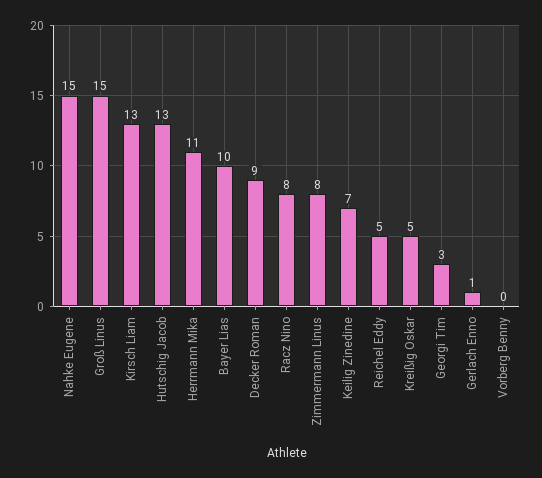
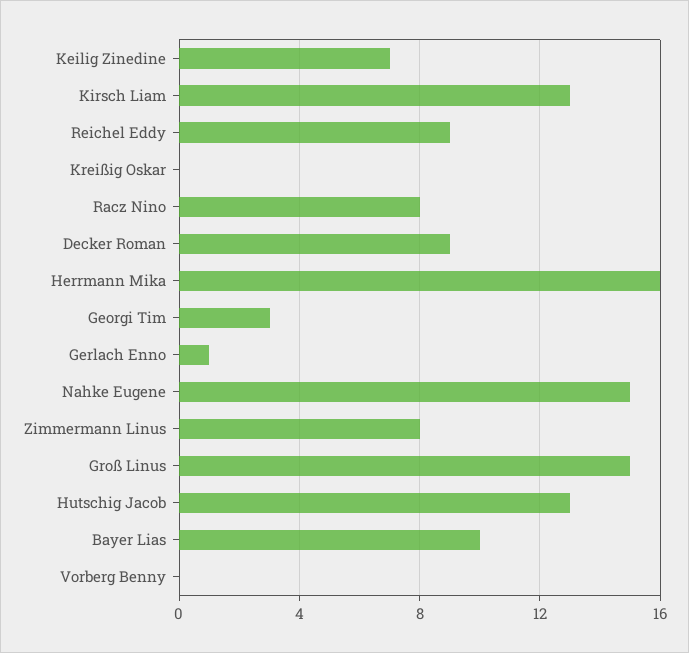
Herrmann Mika: 11 -> 16
Reichel Eddy: 5 -> 9
Kreißig Oskar: 5 -> 0

